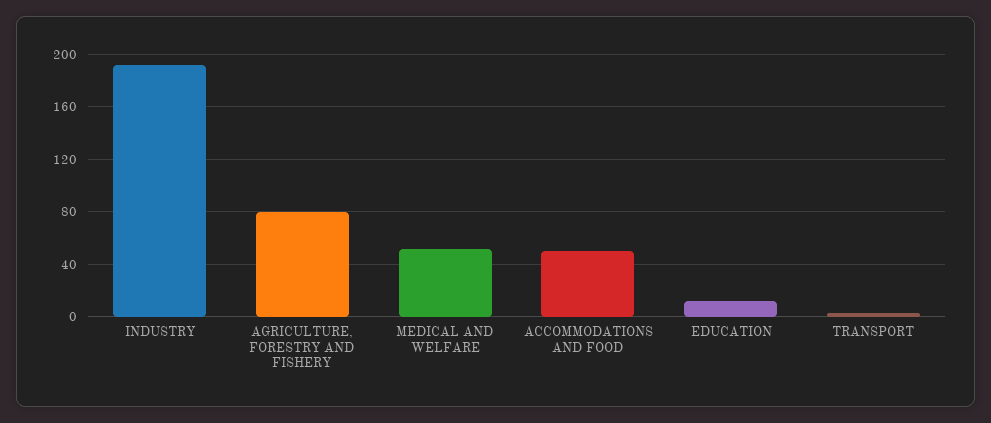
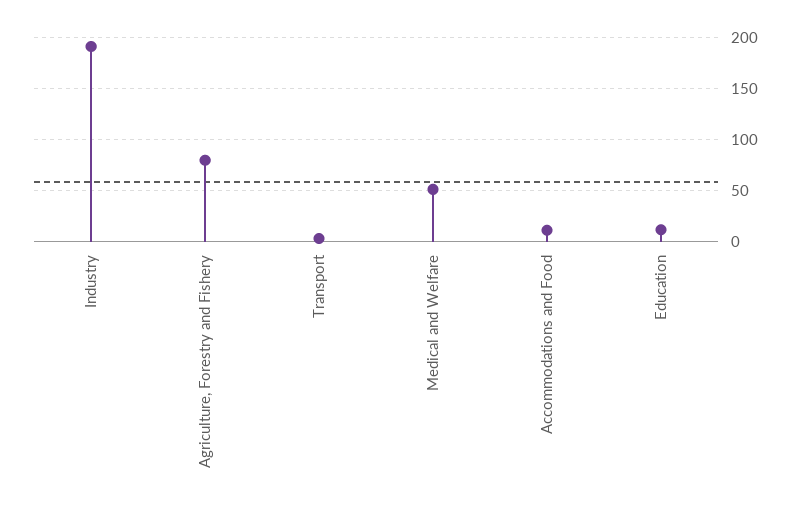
ACCOMMODATIONS AND FOOD: 50 -> 10

